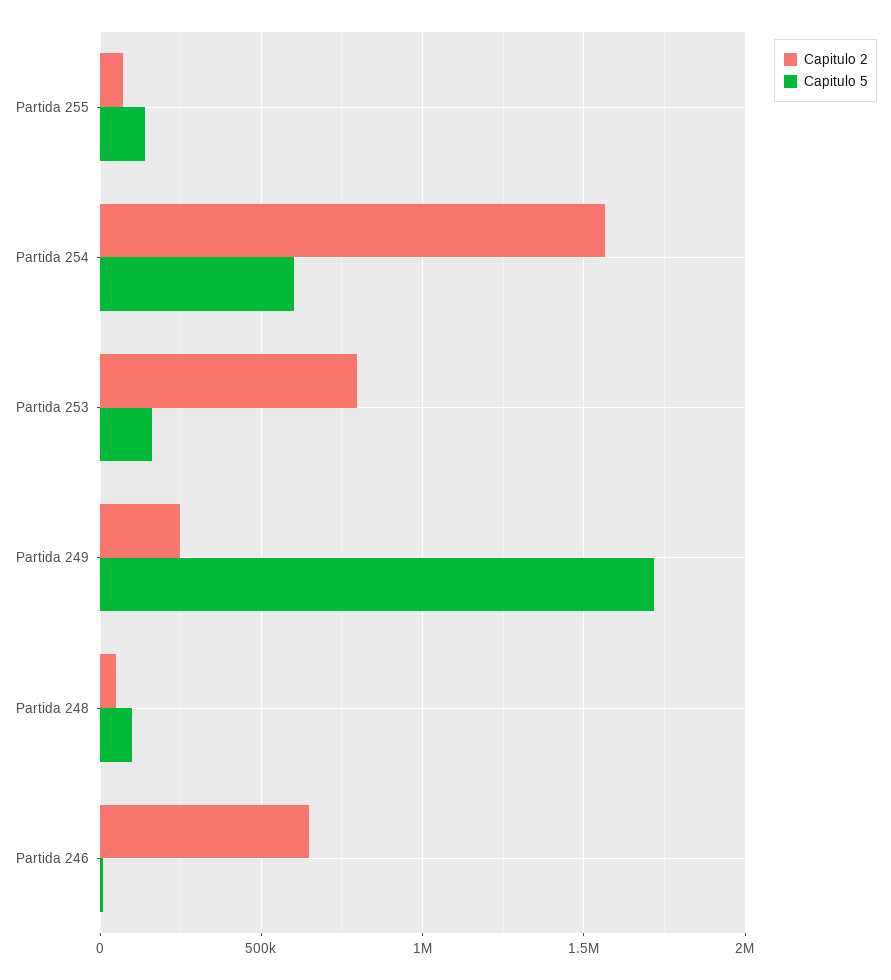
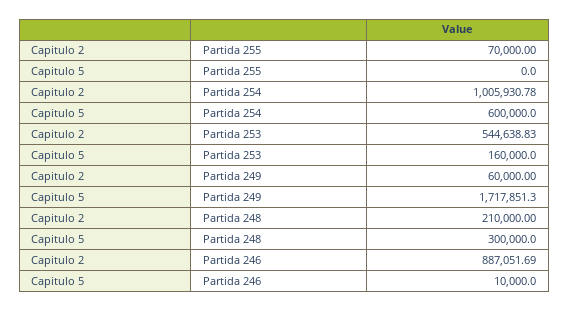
Capitulo 5, Partida 255: 150000 -> 0
Capitulo 2, Partida 254: 1550000 -> 1005930.78
Capitulo 2, Partida 253: 800000 -> 544638.83
Capitulo 2, Partida 249: 250000 -> 60000
Capitulo 2, Partida 248: 50000 -> 210000
Capitulo 5, Partida 248: 100000 -> 300000
Capitulo 2, Partida 246: 650000 -> 887051.69

